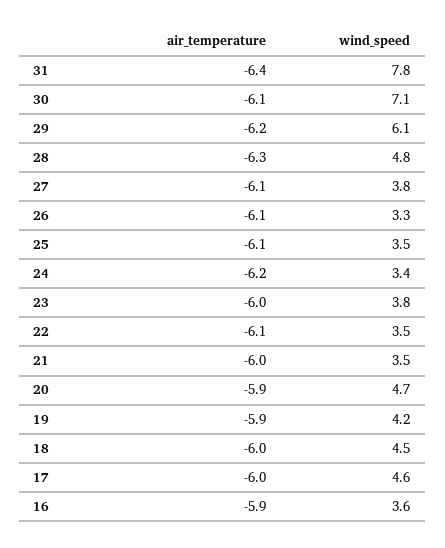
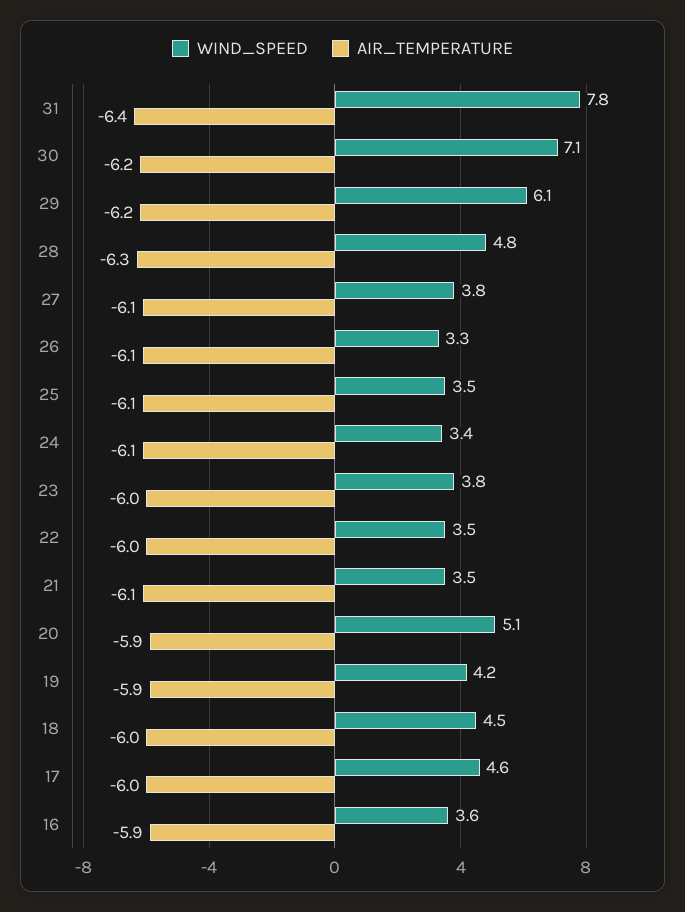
air_temperature, 30: -6.1 -> -6.2
air_temperature, 24: -6.2 -> -6.1
air_temperature, 22: -6.1 -> -6
air_temperature, 21: -6 -> -6.1
wind_speed, 20: 4.7 -> 5.1

